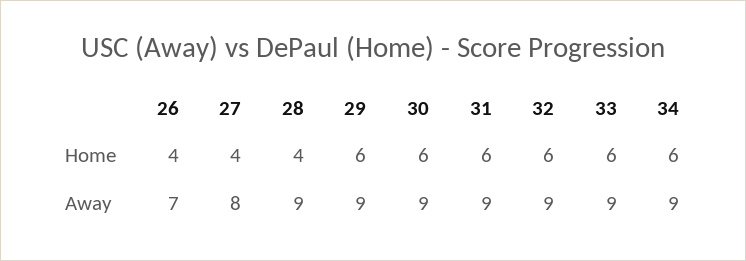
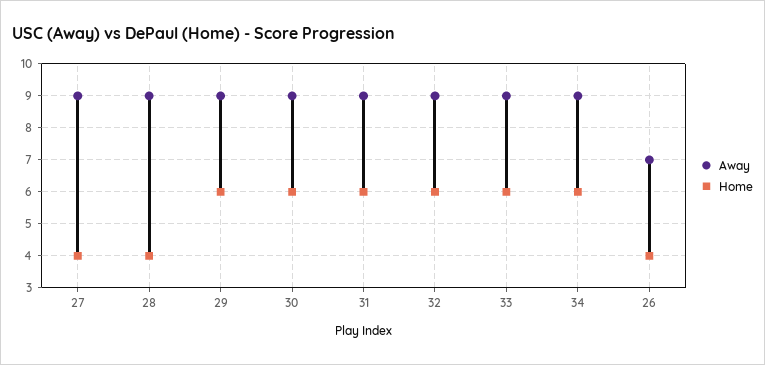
Away, 27: 8 -> 9

